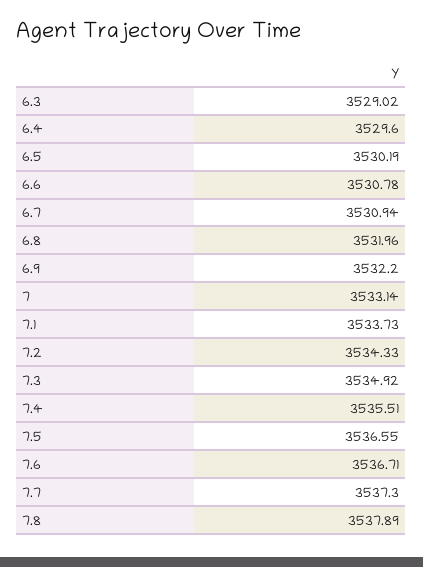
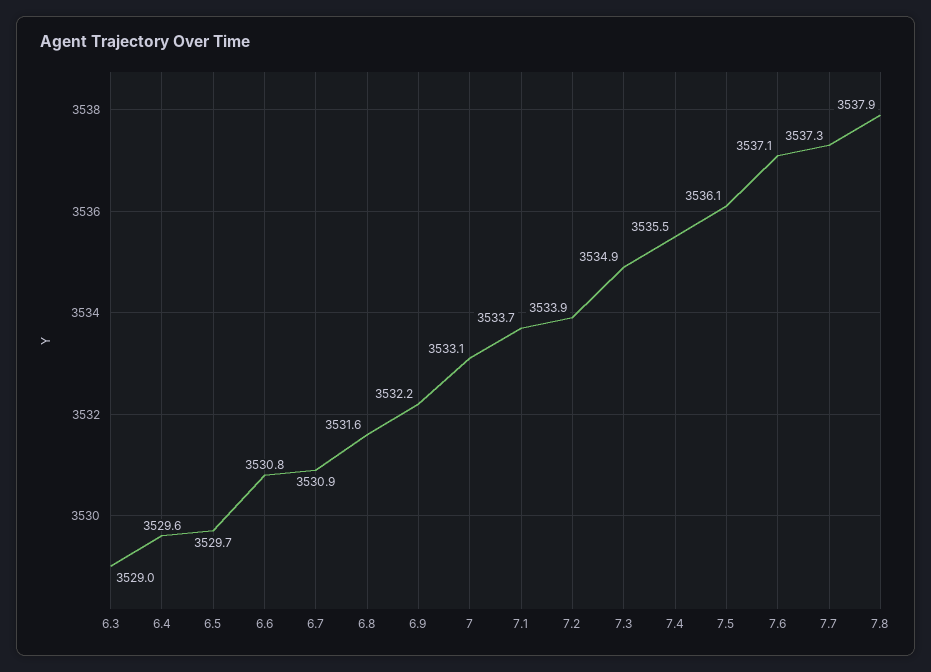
6.5: 3530.19 -> 3529.7
6.8: 3531.96 -> 3531.6
7.2: 3534.33 -> 3533.9
7.5: 3536.55 -> 3536.1
7.6: 3536.71 -> 3537.1

